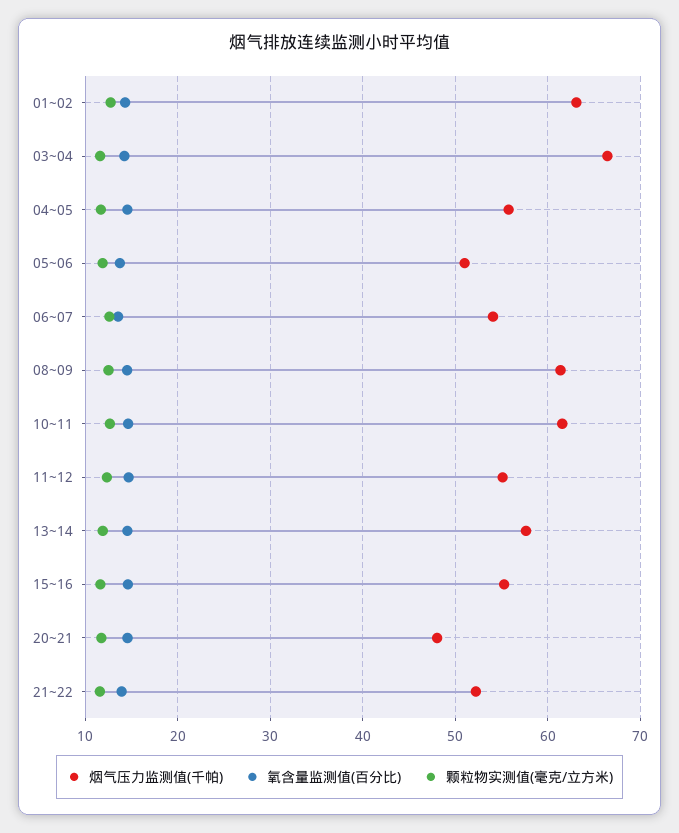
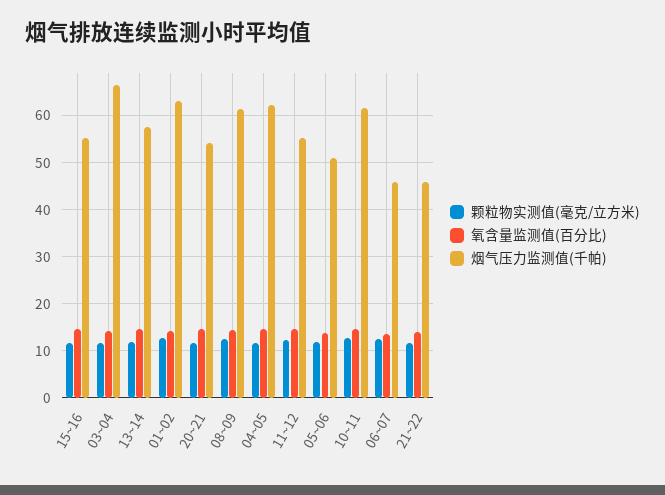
烟气压力监测值(千帕), 04~05: 56 -> 62
烟气压力监测值(千帕), 06~07: 54 -> 46
烟气压力监测值(千帕), 20~21: 48 -> 54
烟气压力监测值(千帕), 21~22: 52 -> 46

